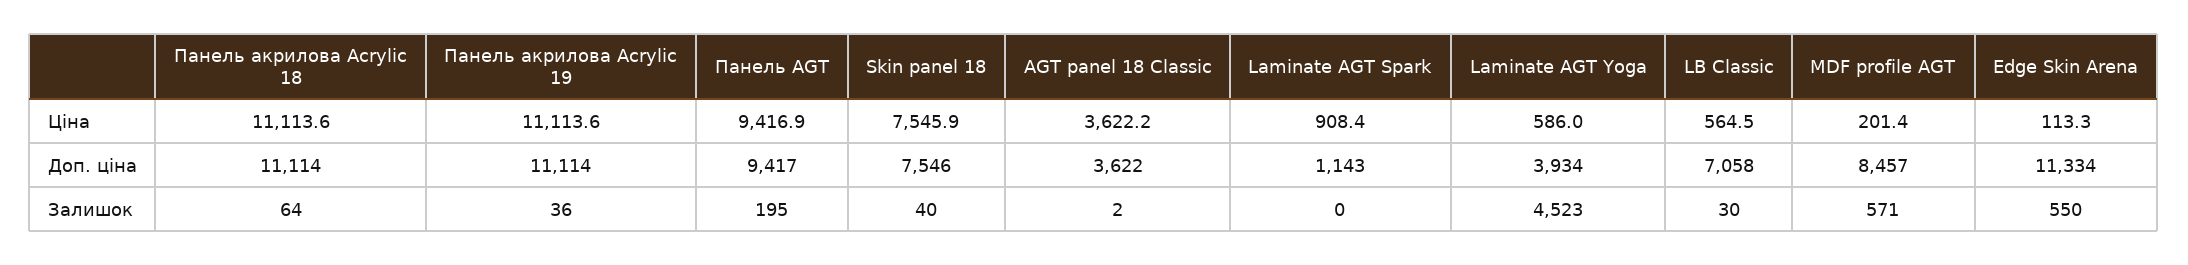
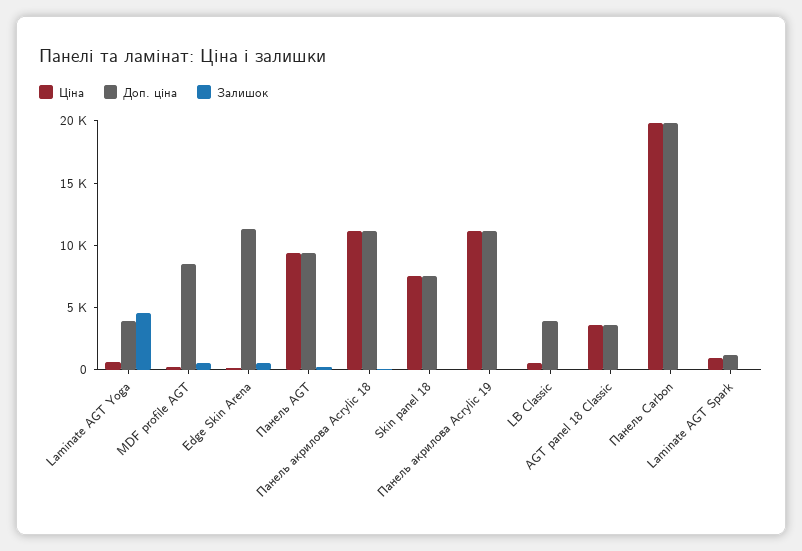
Доп. ціна, LB Classic: 7058 -> 4000
Ціна, Панель Carbon: none -> 20000
Доп. ціна, Панель Carbon: none -> 20000
Залишок, Панель Carbon: none -> 0

